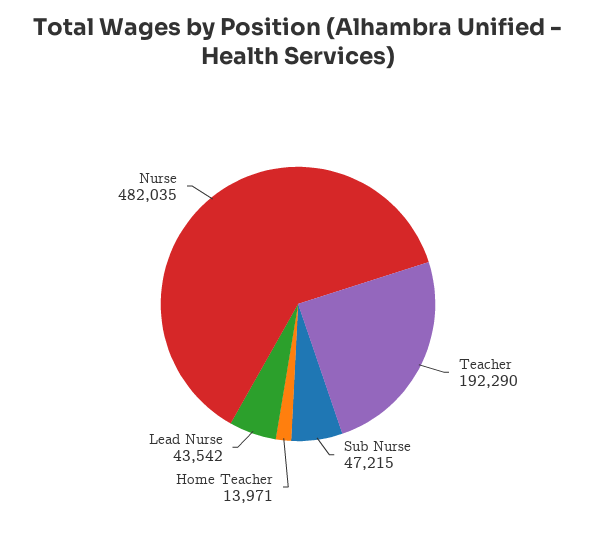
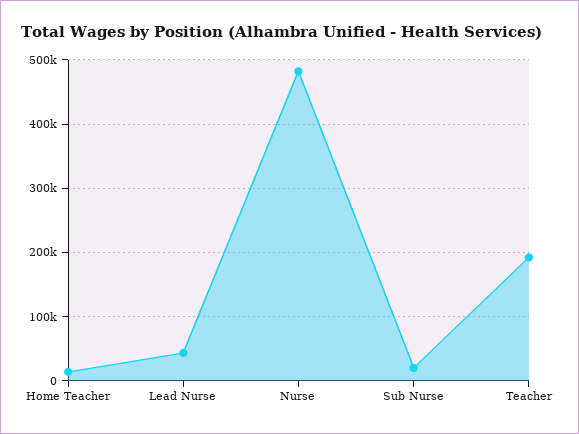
Sub Nurse: 47215 -> 20000

